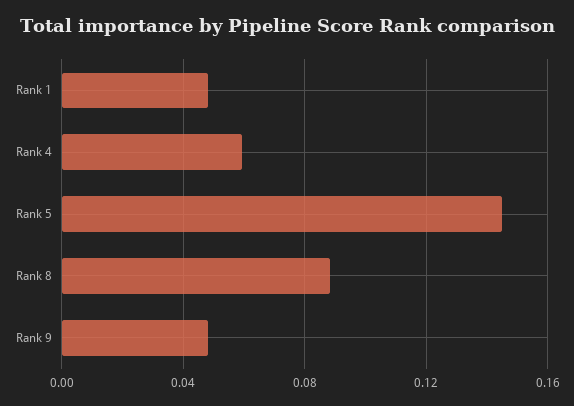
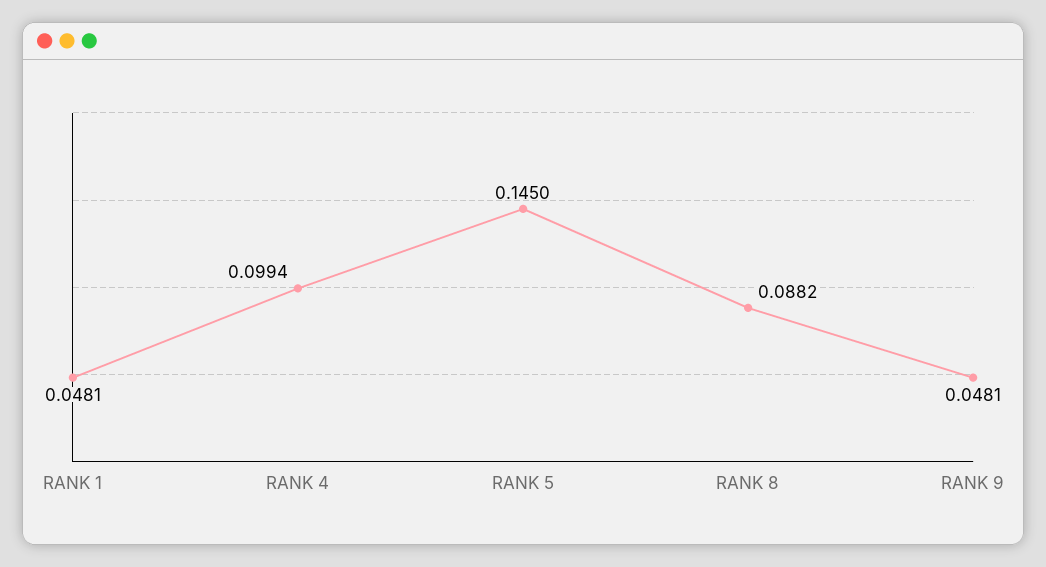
Rank 4: 0.06 -> 0.0994

